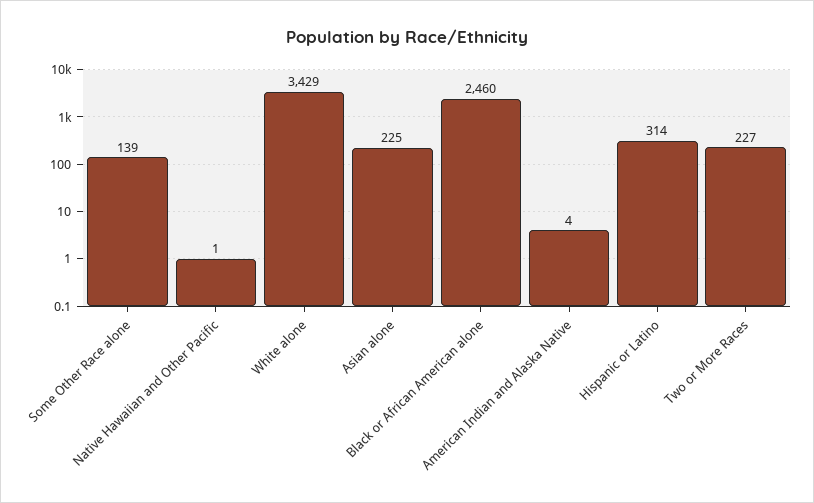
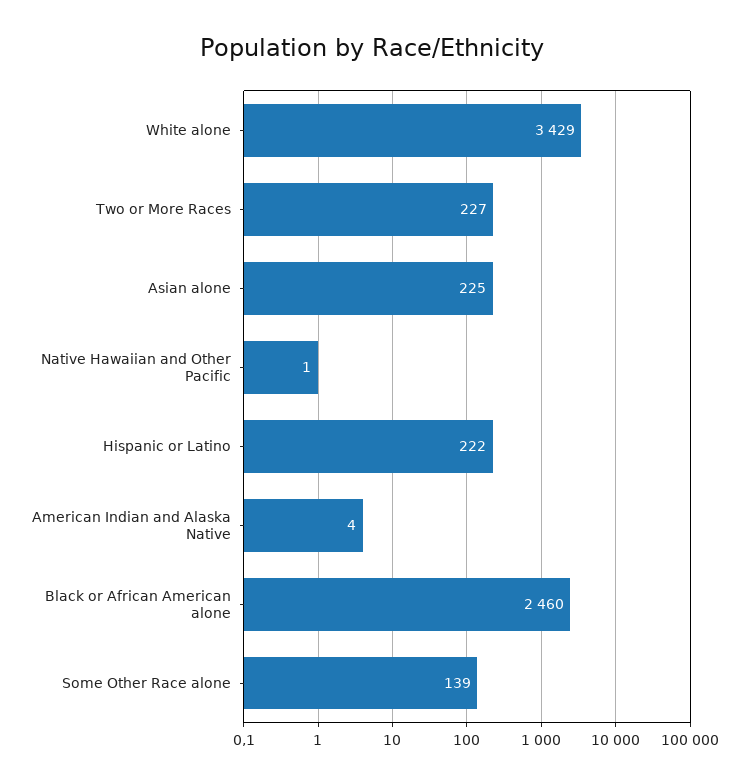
Hispanic or Latino: 314 -> 222

